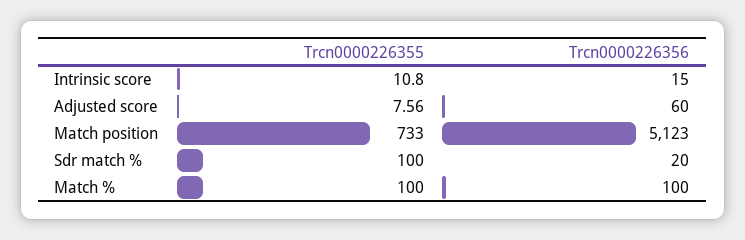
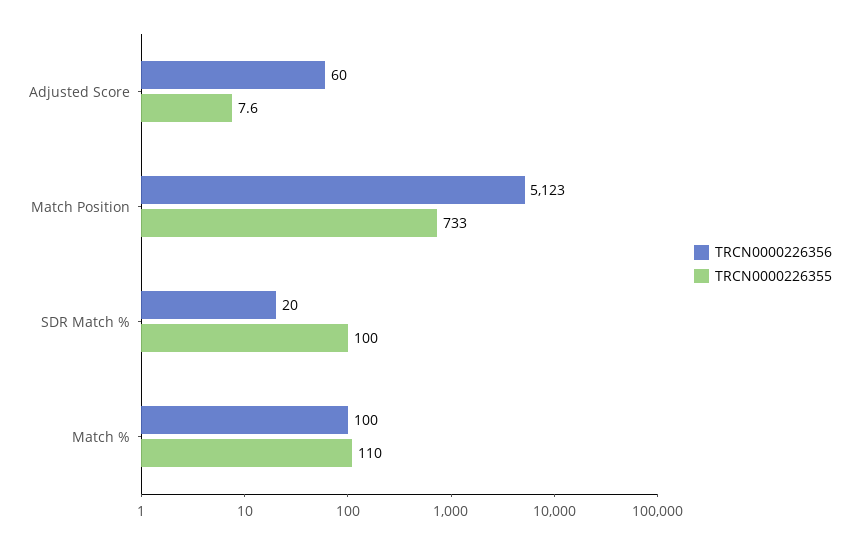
Trcn0000226355, Intrinsic score: 10.8 -> none
Trcn0000226356, Intrinsic score: 15 -> none
Trcn0000226355, Match %: 100 -> 110

